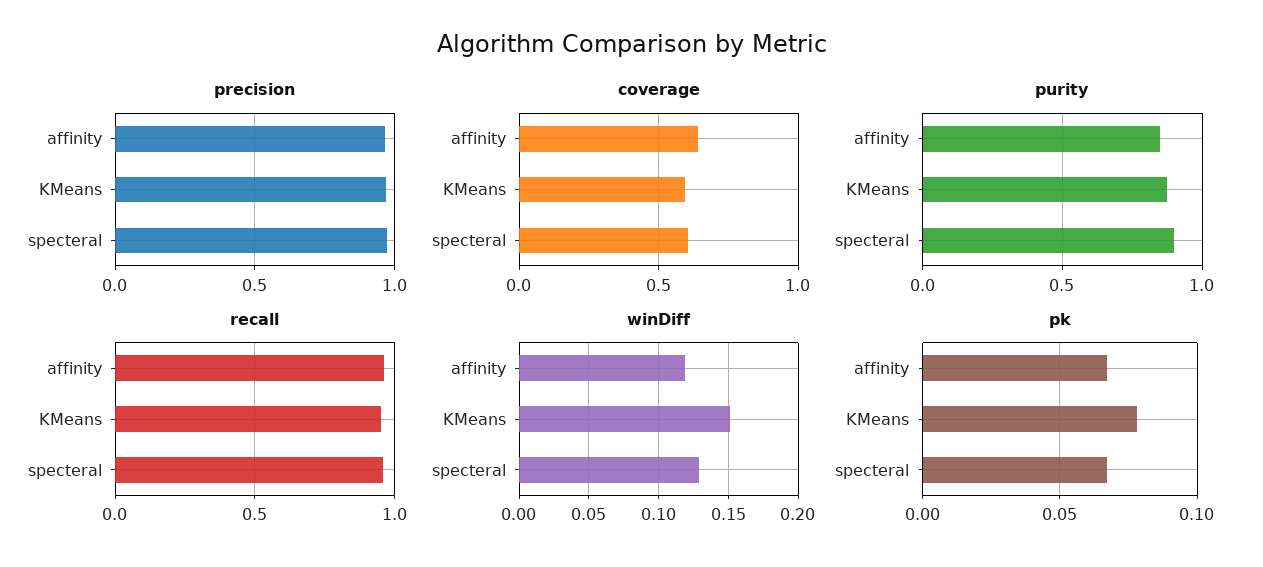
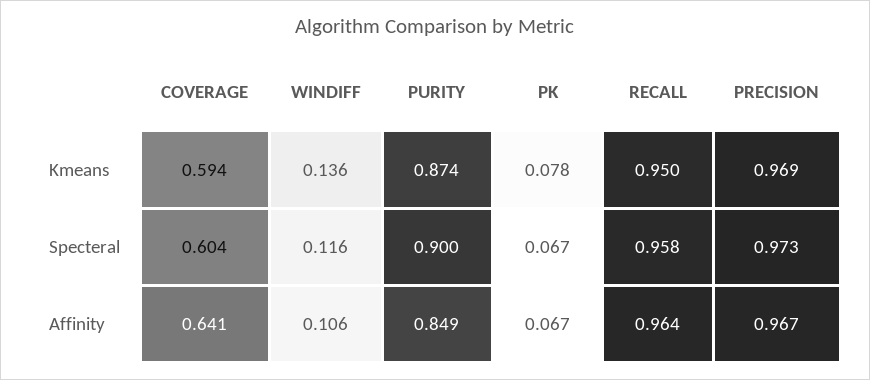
winDiff, affinity: 0.12 -> 0.106
winDiff, KMeans: 0.15 -> 0.136
winDiff, specteral: 0.13 -> 0.116

